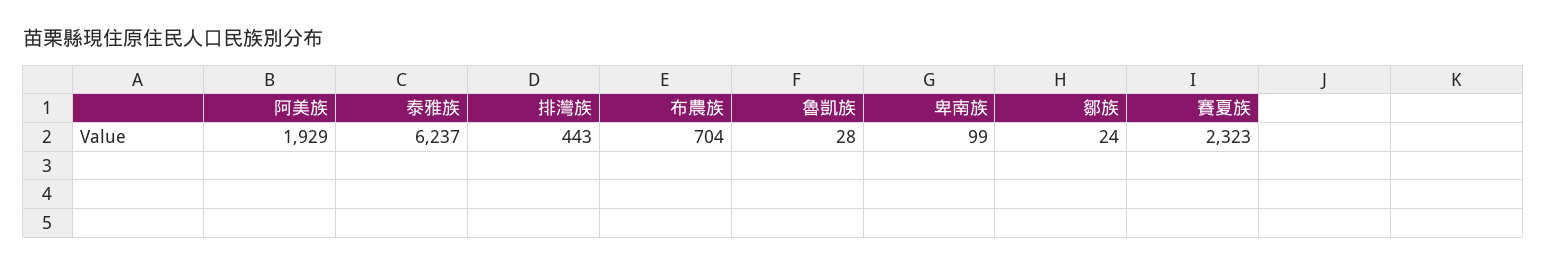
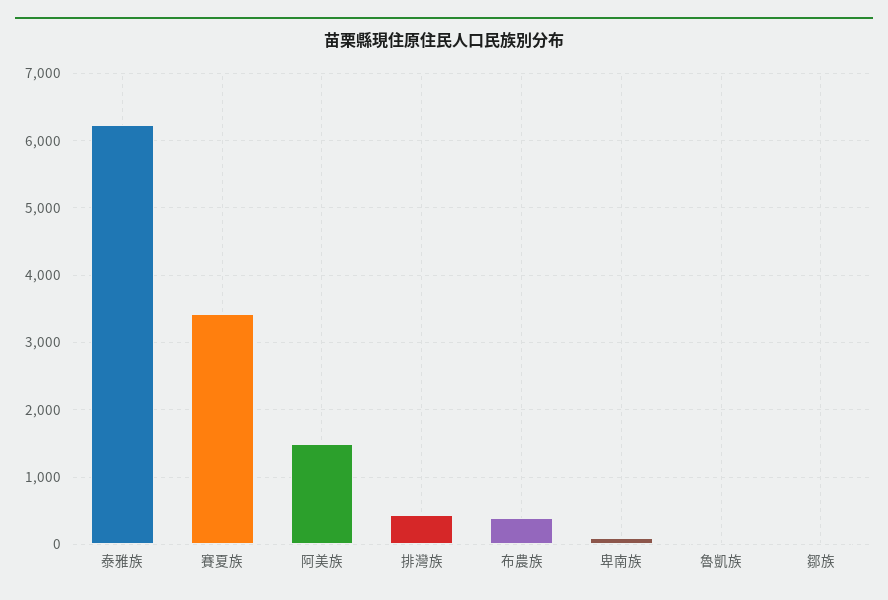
阿美族: 1929 -> 1500
布農族: 704 -> 400
賽夏族: 2323 -> 3400

